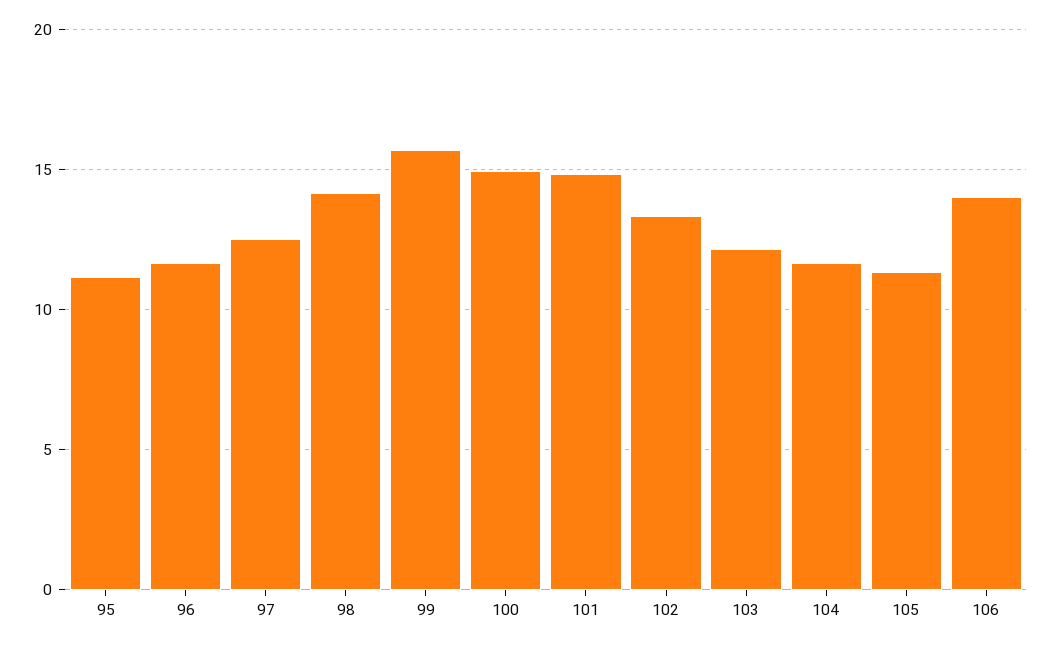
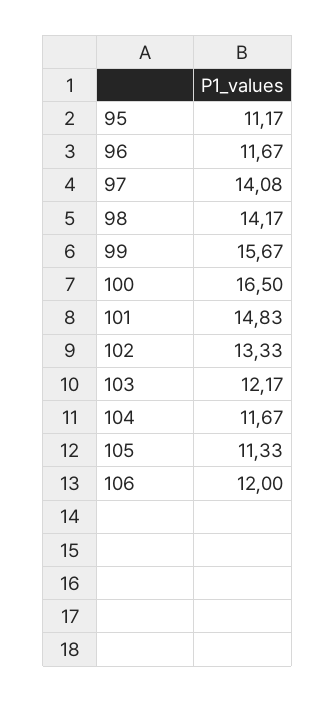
97: 12.5 -> 14.08
100: 15 -> 16.5
106: 14 -> 12

